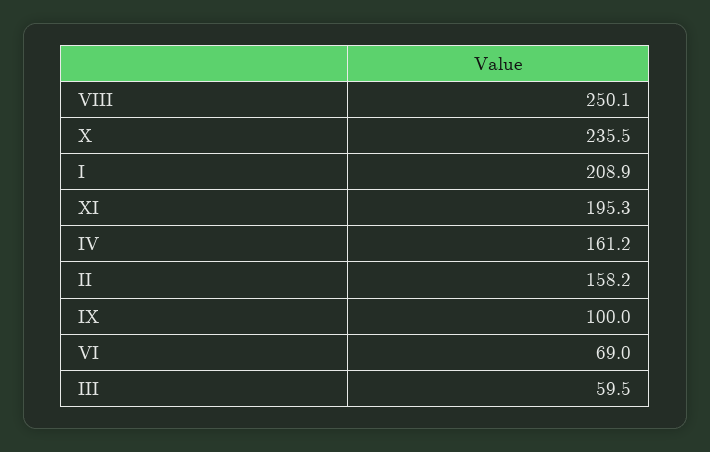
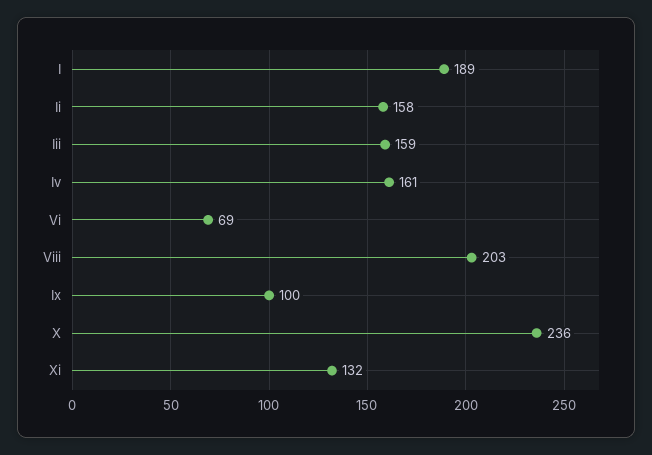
VIII: 250.1 -> 203
I: 208.9 -> 189
XI: 195.3 -> 132
III: 59.5 -> 159

